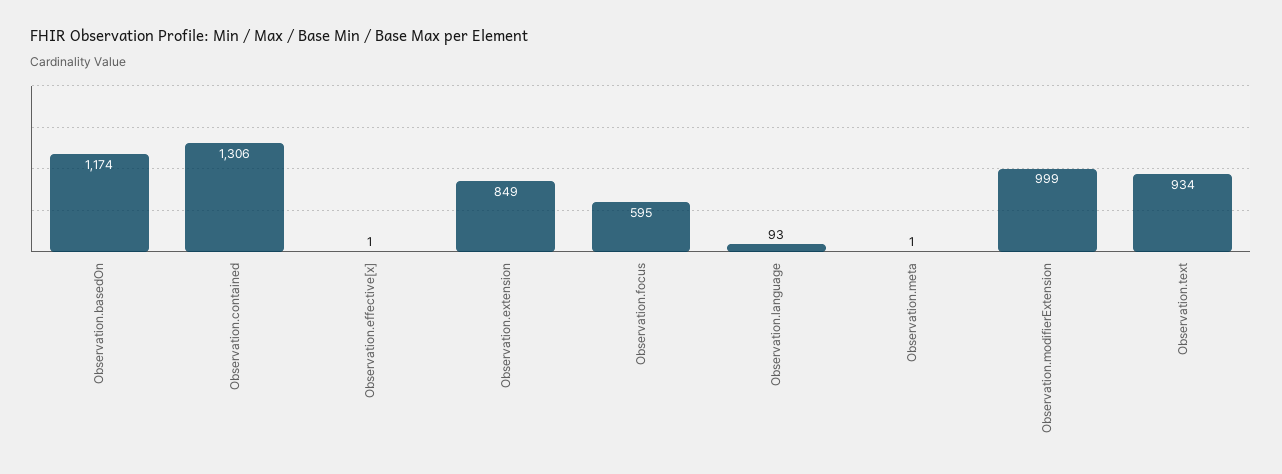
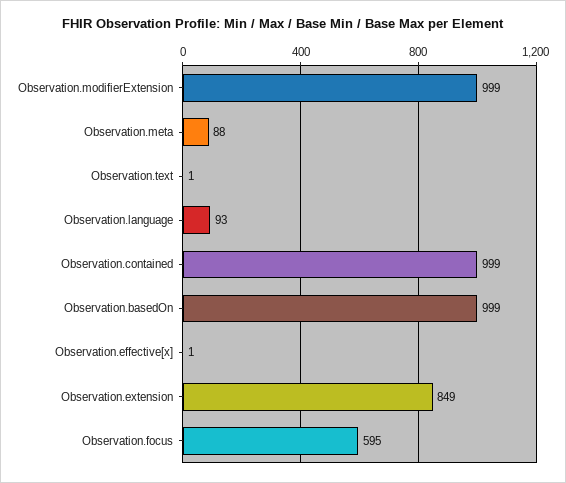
Observation.basedOn: 1174 -> 999
Observation.contained: 1306 -> 999
Observation.meta: 1 -> 88
Observation.text: 934 -> 1

